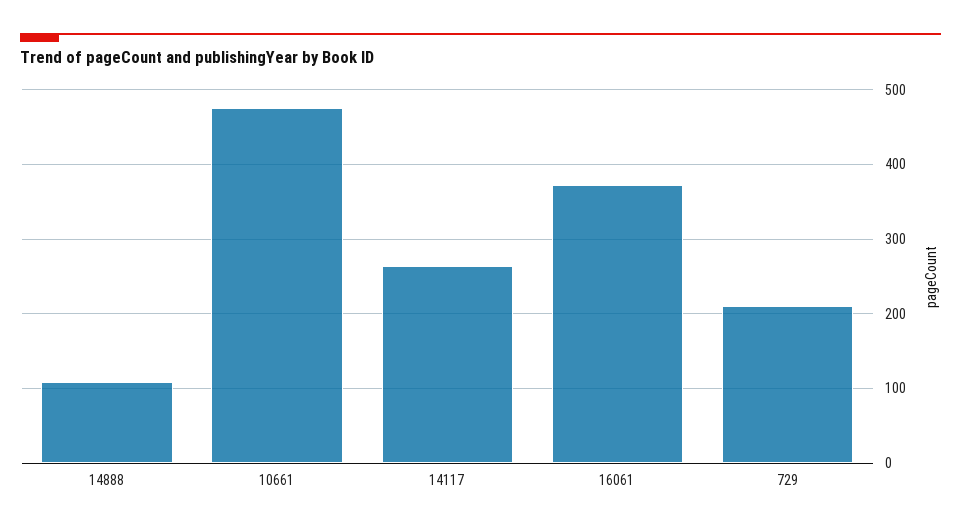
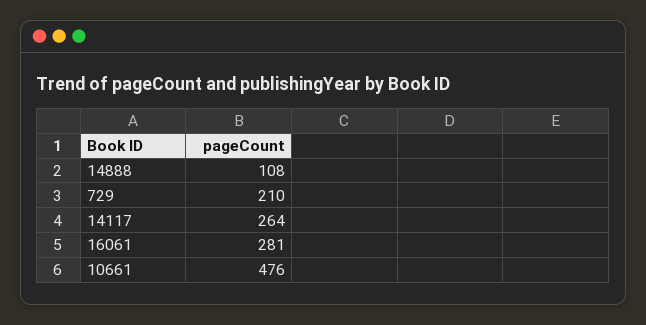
16061: 370 -> 281

